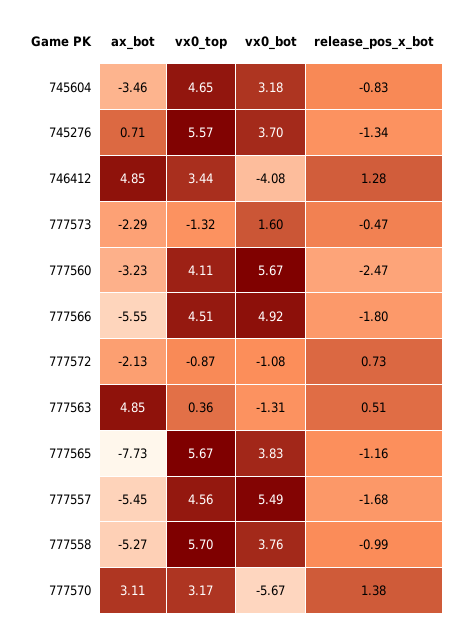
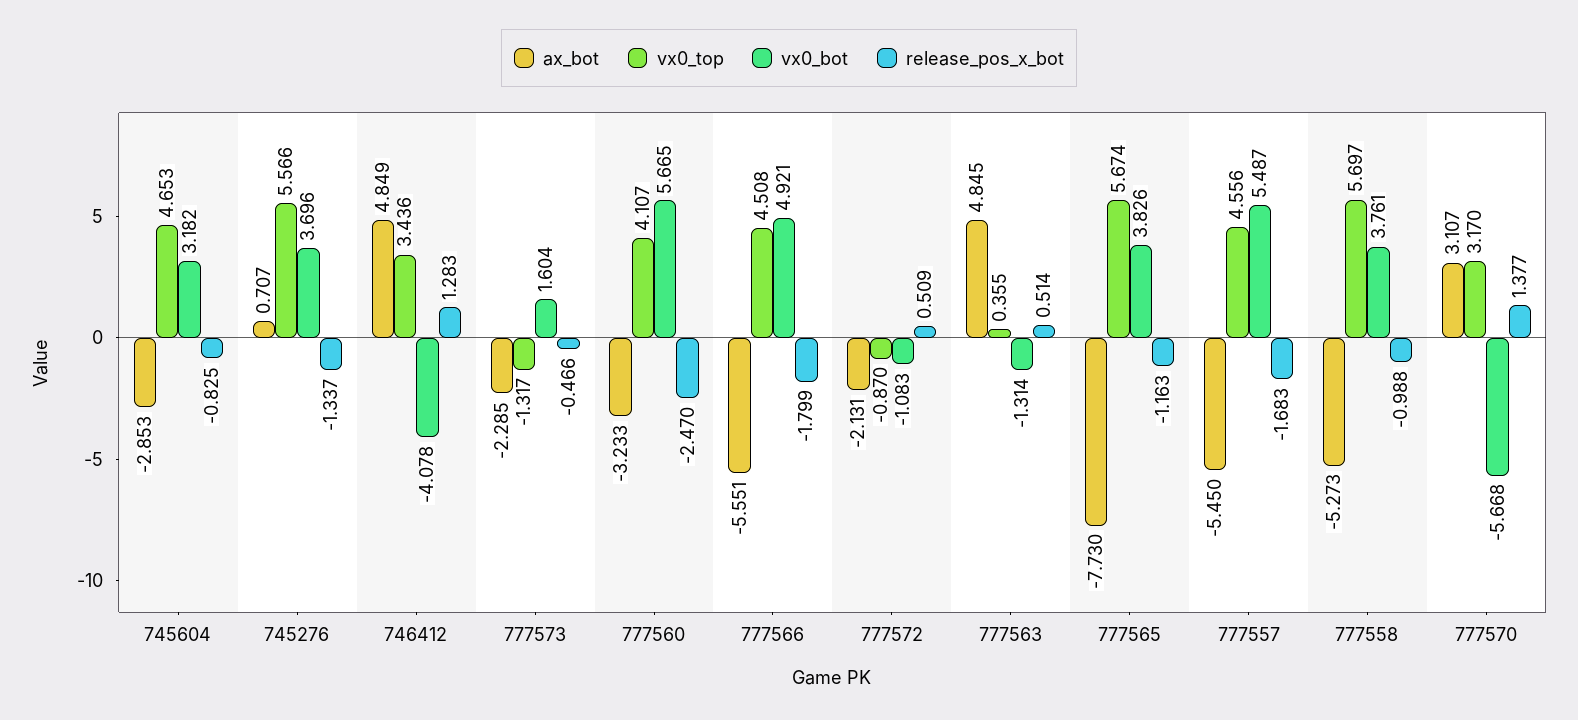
ax_bot, 745604: -3.46 -> -2.853
release_pos_x_bot, 777572: 0.73 -> 0.509

